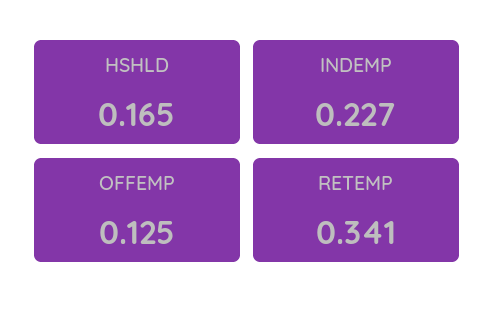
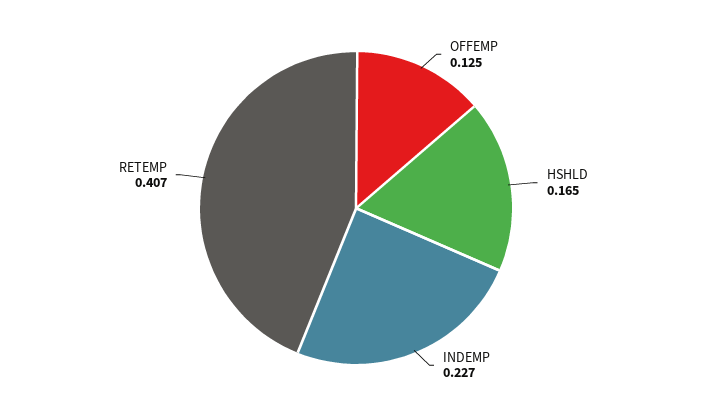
RETEMP: 0.341 -> 0.407

